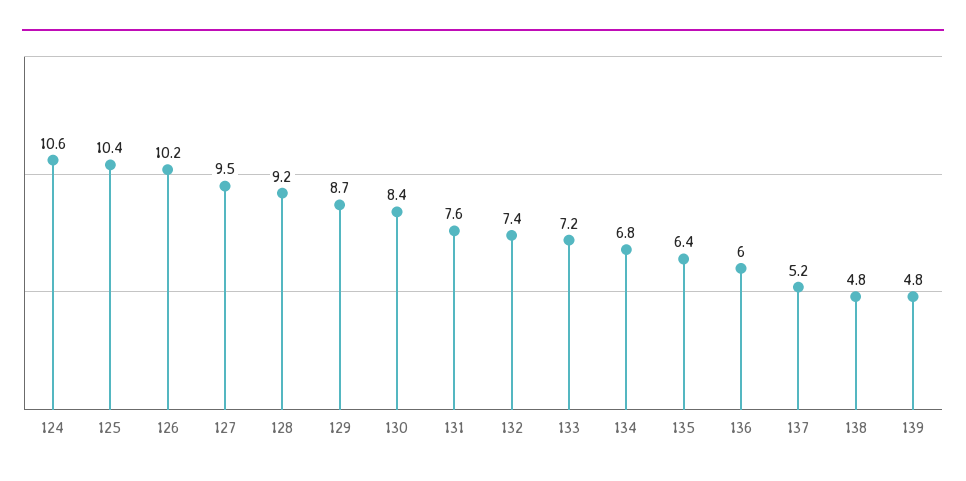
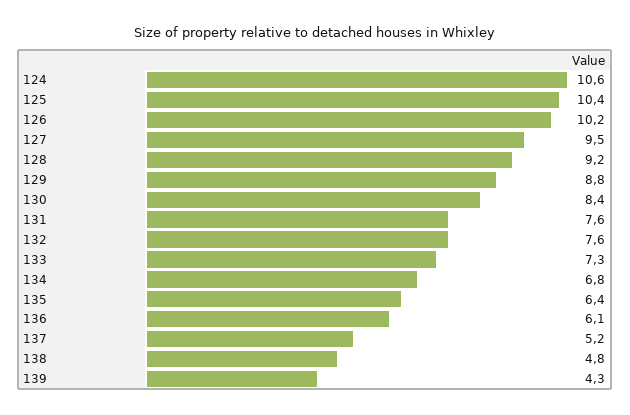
129: 8.7 -> 8.8
132: 7.4 -> 7.6
133: 7.2 -> 7.3
136: 6 -> 6.1
139: 4.8 -> 4.3

